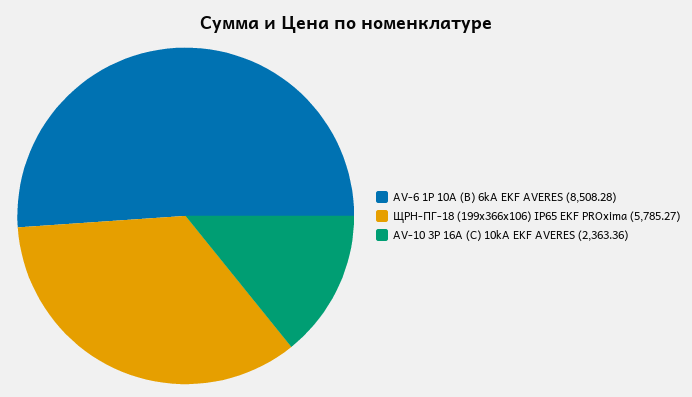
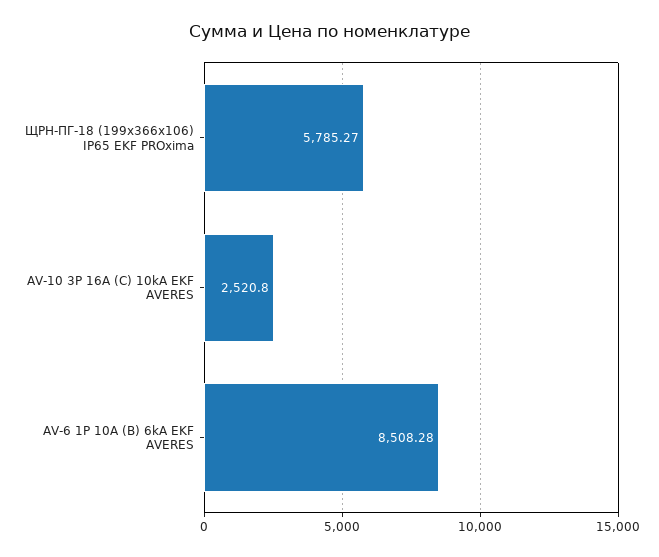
AV-10 3P 16A (C) 10kA EKF AVERES: 2363.36 -> 2520.8

